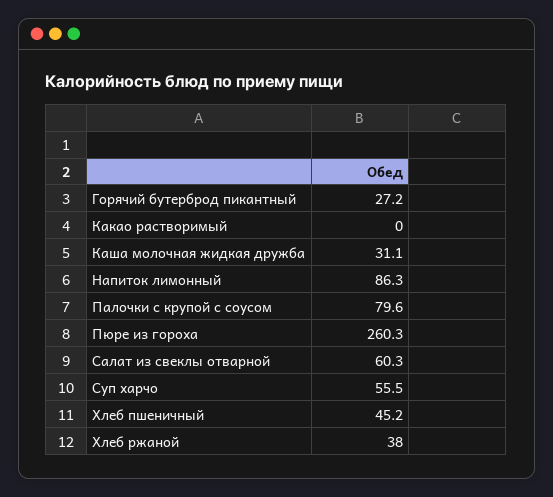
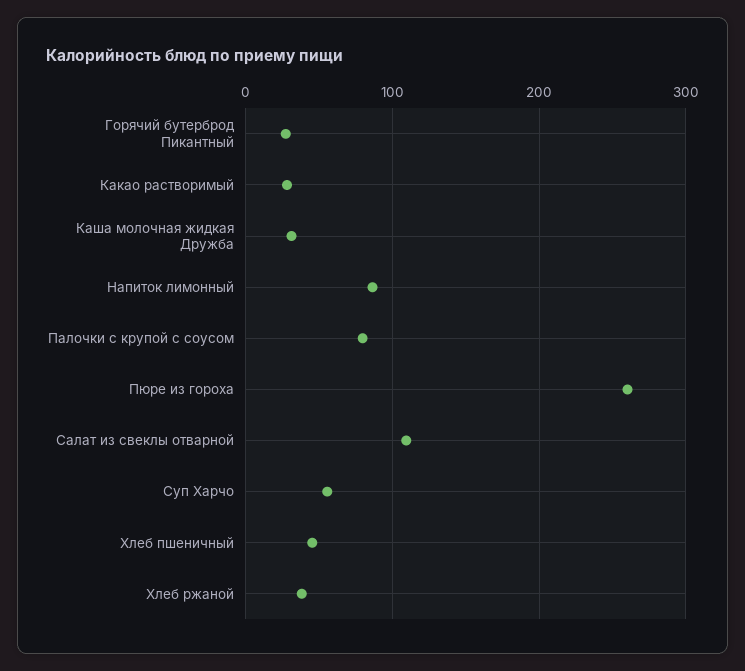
Какао растворимый: 0 -> 30
Салат из свеклы отварной: 60.3 -> 110

